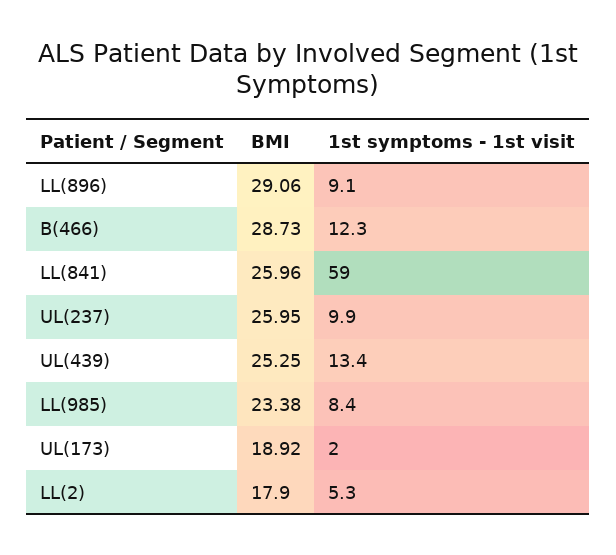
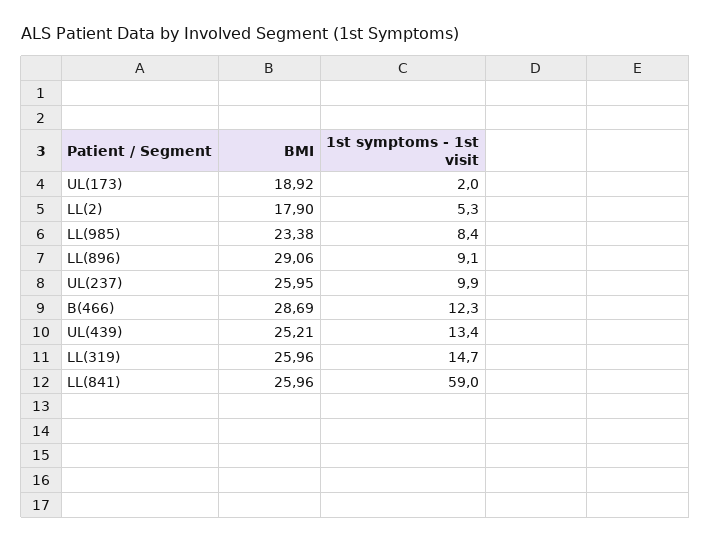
BMI, B(466): 28.73 -> 28.69
BMI, UL(439): 25.25 -> 25.21
BMI, LL(319): none -> 25.96
1st symptoms - 1st visit, LL(319): none -> 14.7

